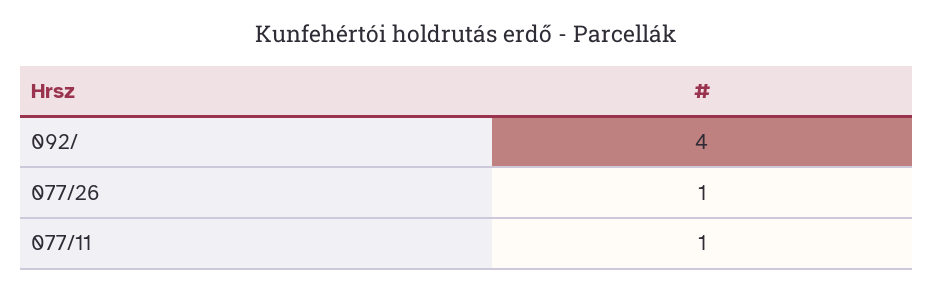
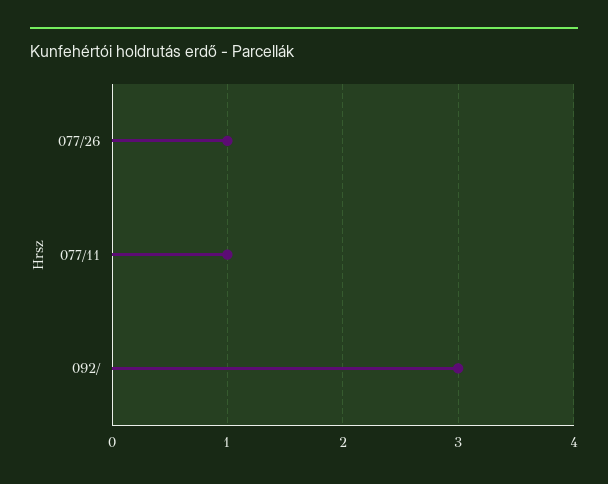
092/: 4 -> 3

